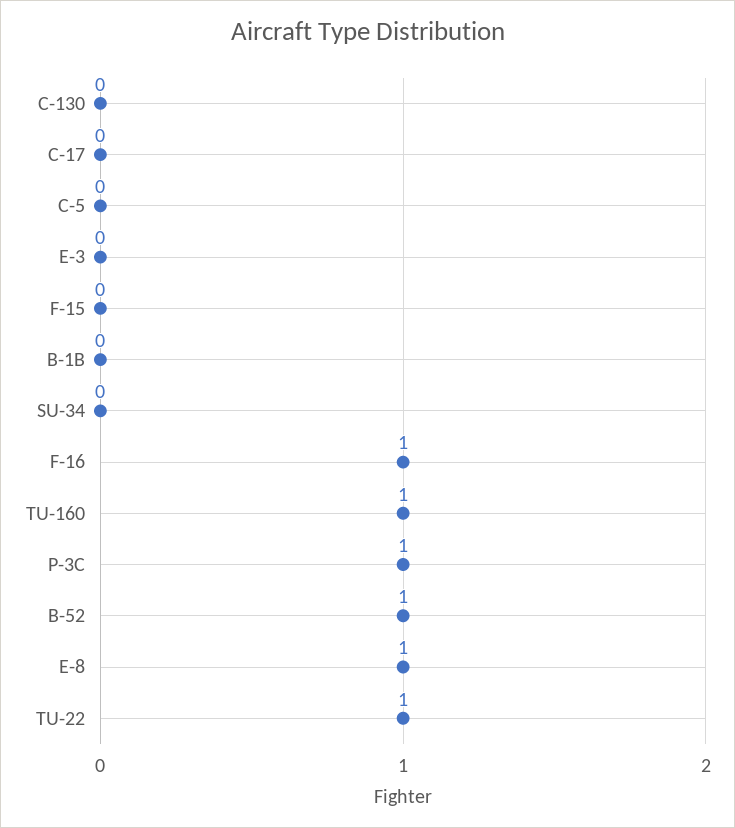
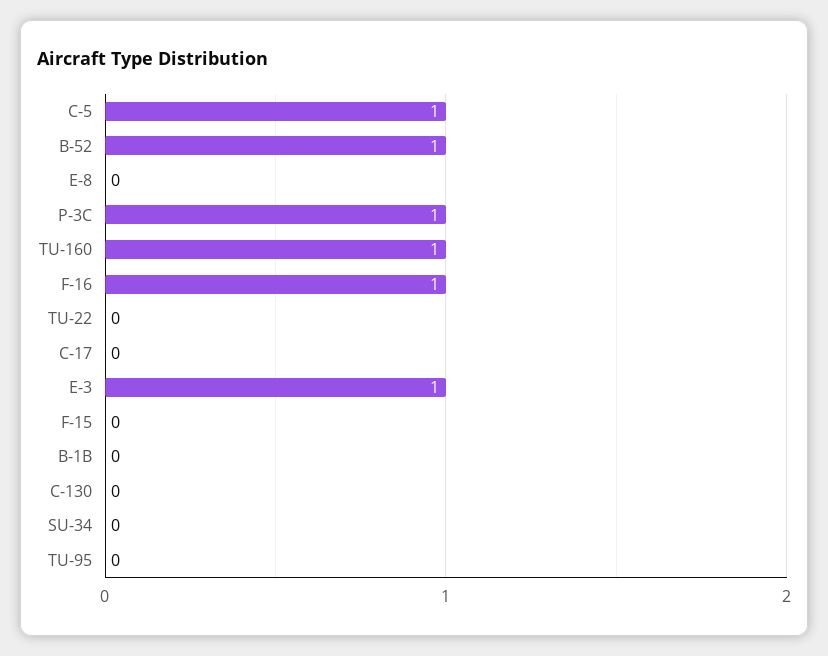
C-5: 0 -> 1
E-3: 0 -> 1
E-8: 1 -> 0
TU-22: 1 -> 0
TU-95: none -> 0

